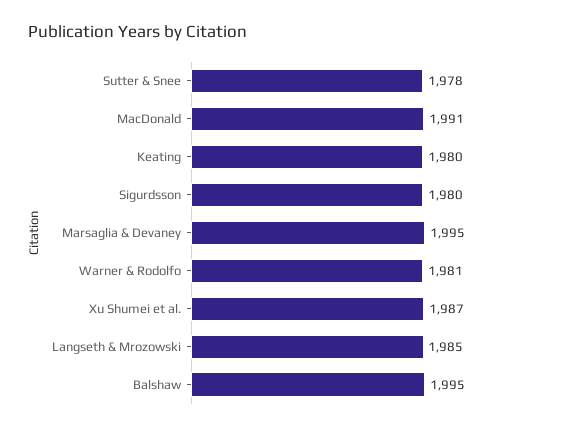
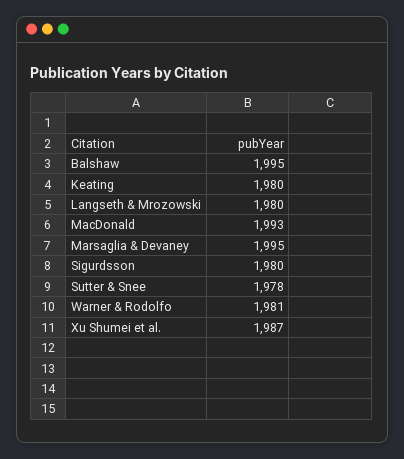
MacDonald: 1991 -> 1993
Langseth & Mrozowski: 1985 -> 1980

